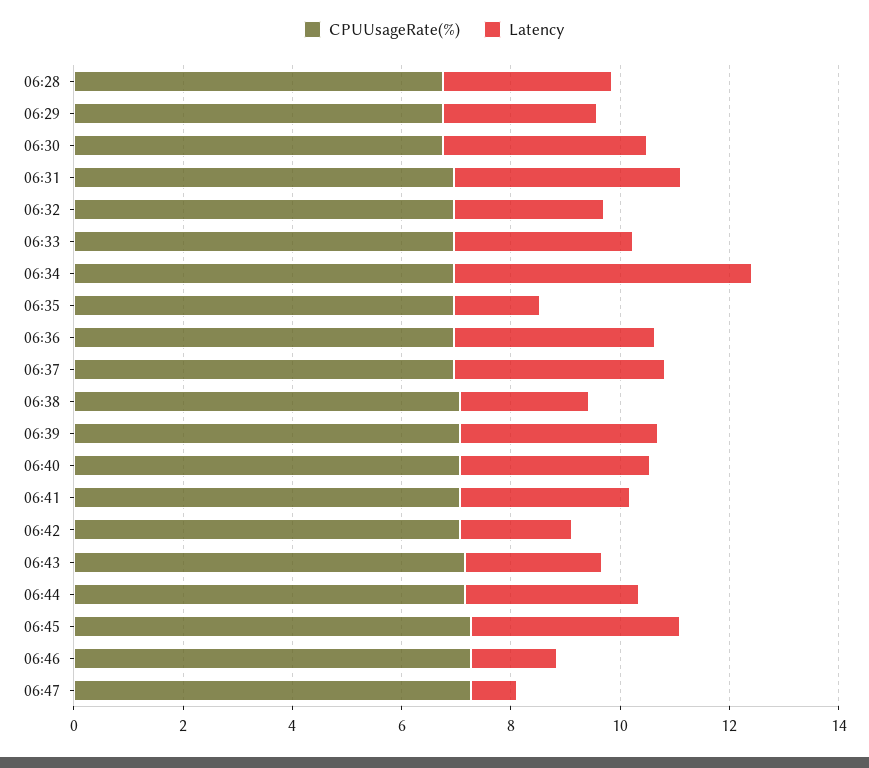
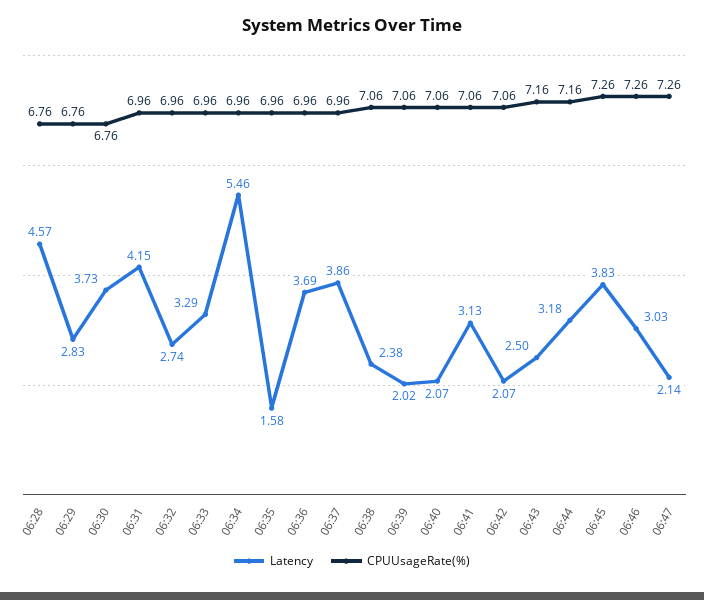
Latency, 06:28: 3 -> 4.57
Latency, 06:39: 3.5 -> 2.02
Latency, 06:40: 3.5 -> 2.07
Latency, 06:46: 1.5 -> 3.03
Latency, 06:47: 1 -> 2.14

